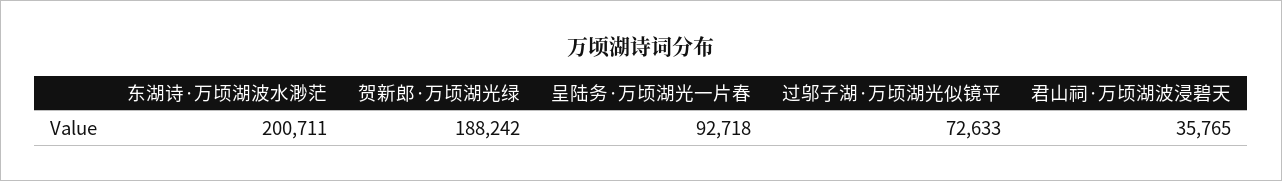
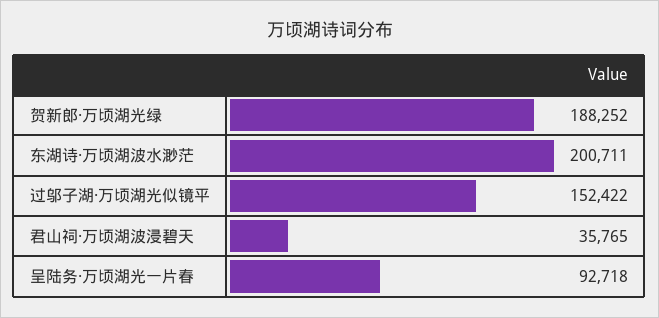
贺新郎·万顷湖光绿: 188242 -> 188252
过邬子湖·万顷湖光似镜平: 72633 -> 152422

